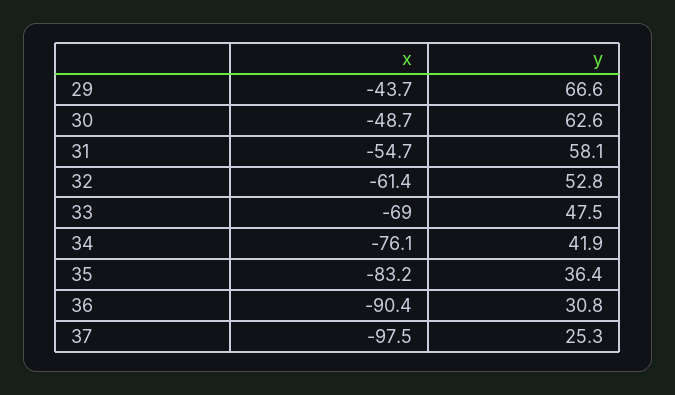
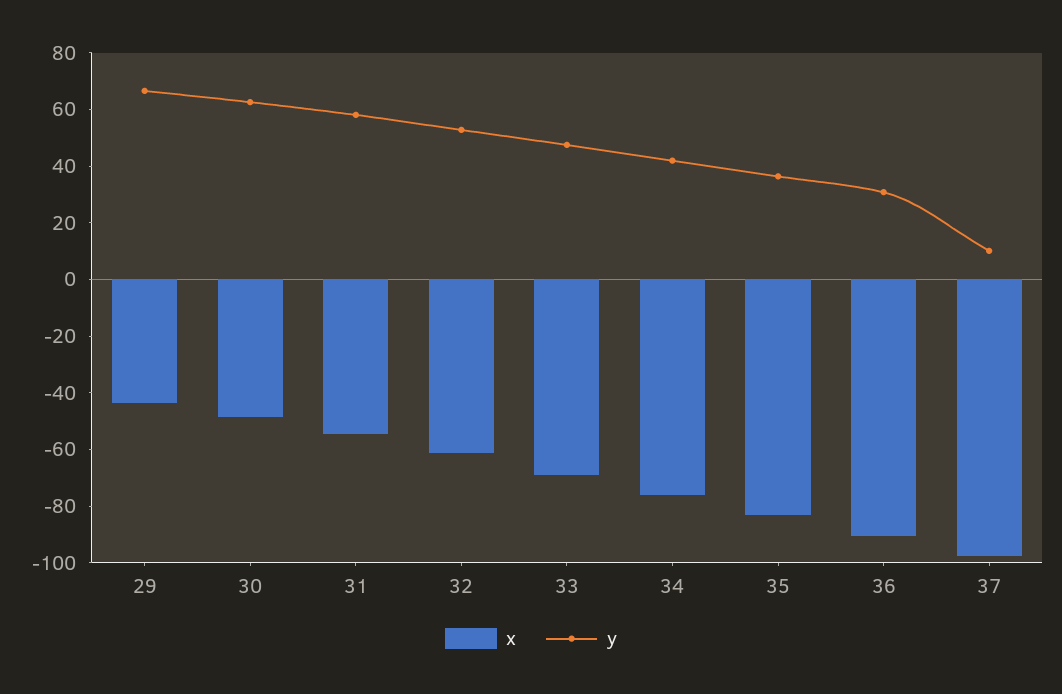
y, 37: 25.3 -> 10

